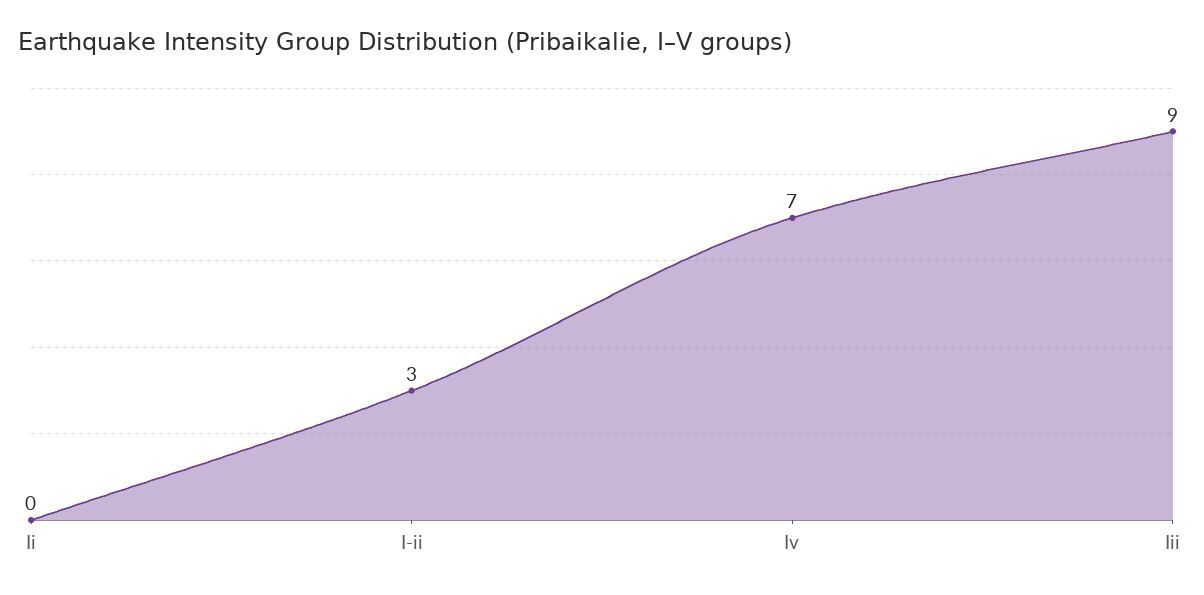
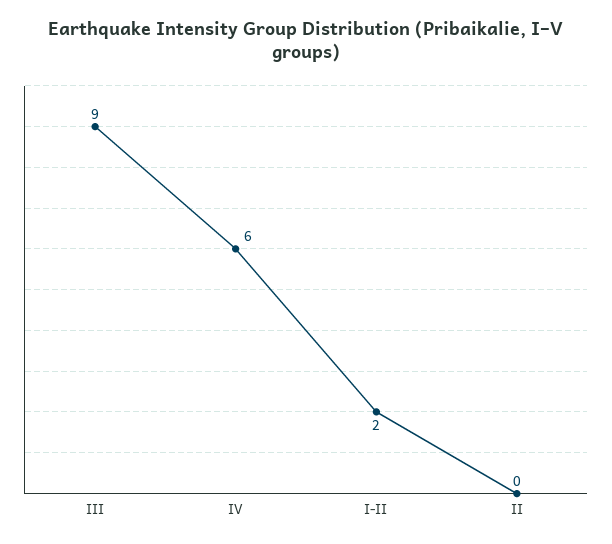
I-ii: 3 -> 2
Iv: 7 -> 6

